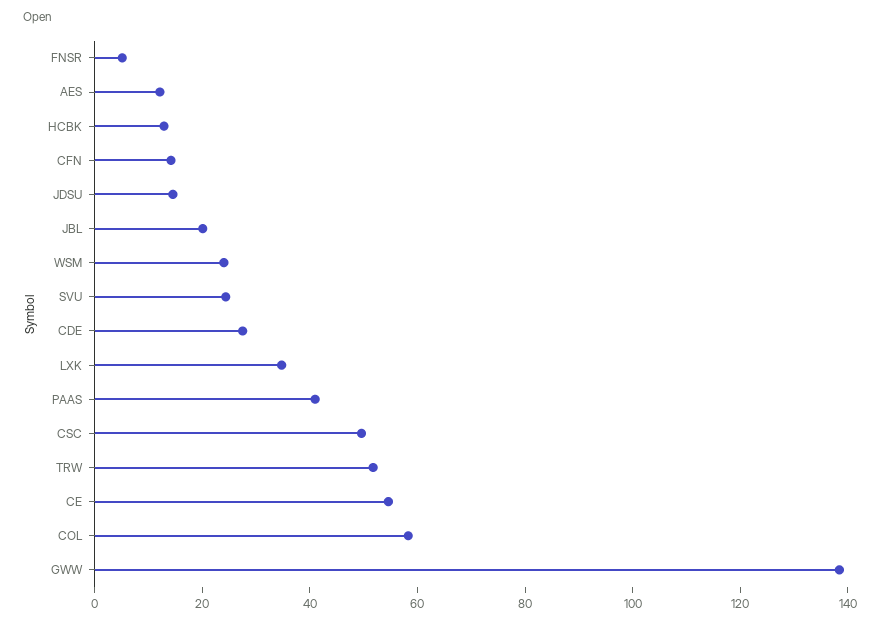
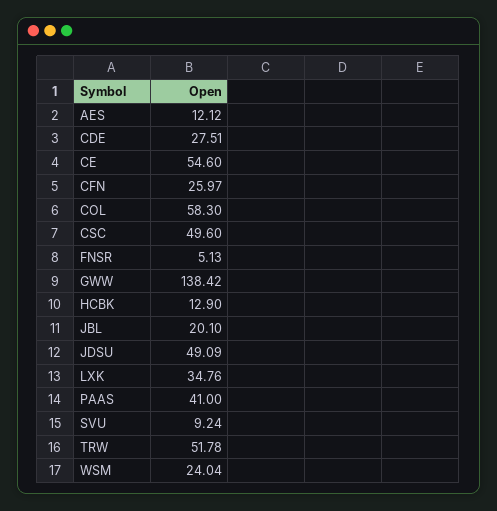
CFN: 15 -> 25.97
JDSU: 15 -> 49.09
SVU: 25 -> 9.24

